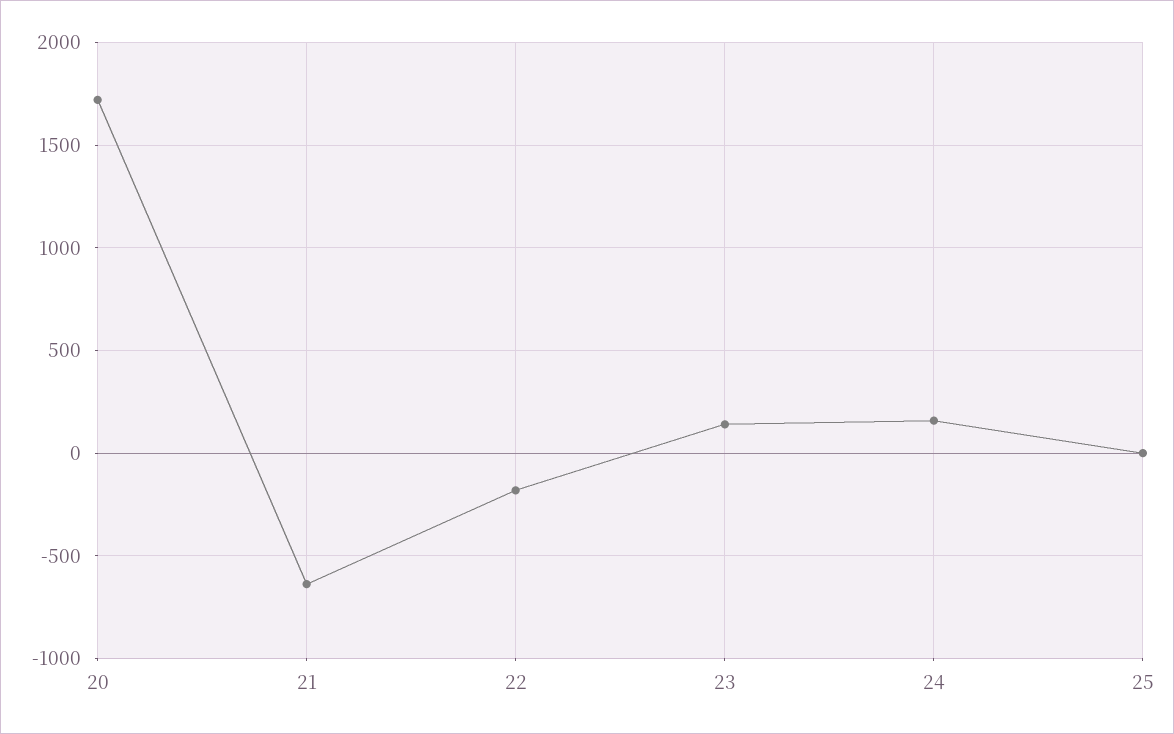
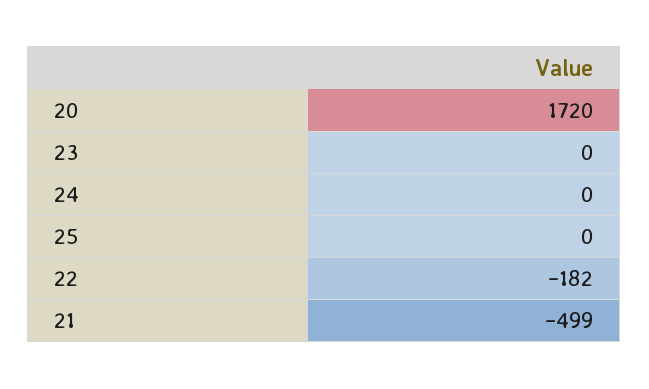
21: -650 -> -499
23: 150 -> 0
24: 150 -> 0

